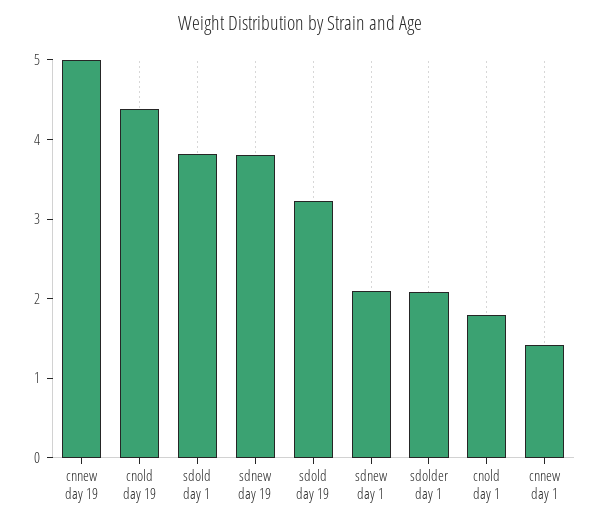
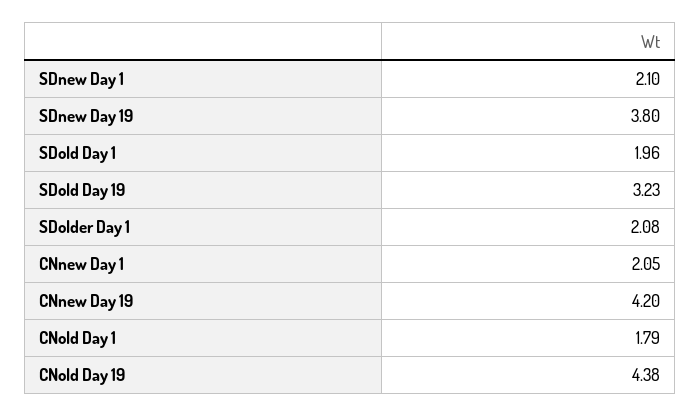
cnnew day 19: 5 -> 4.2
sdold day 1: 3.8 -> 1.96
cnnew day 1: 1.4 -> 2.05

